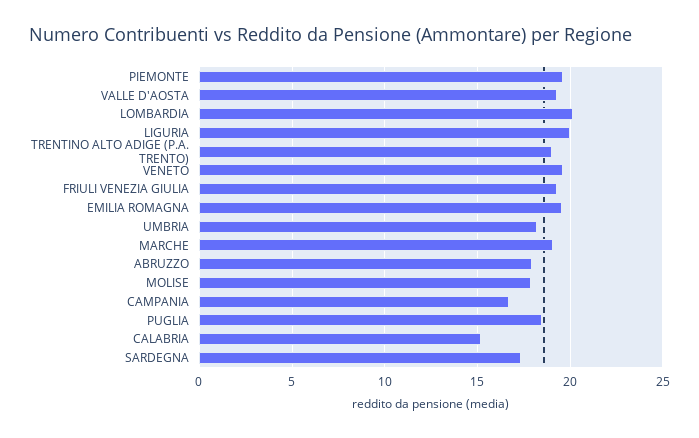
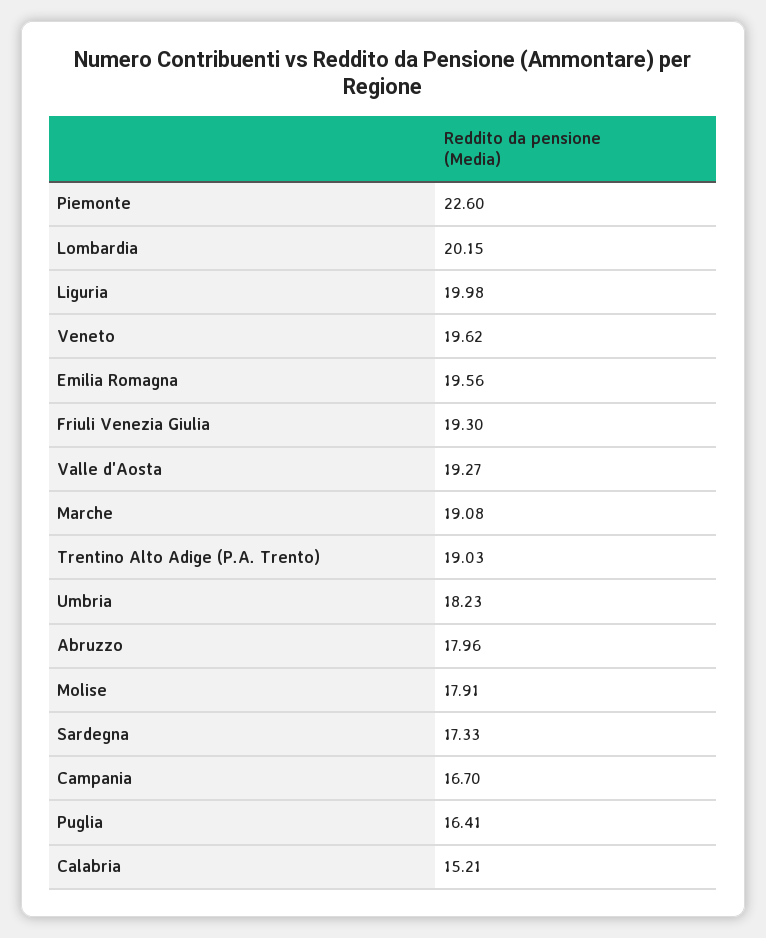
PIEMONTE: 19.5 -> 22.6
PUGLIA: 18.5 -> 16.41

